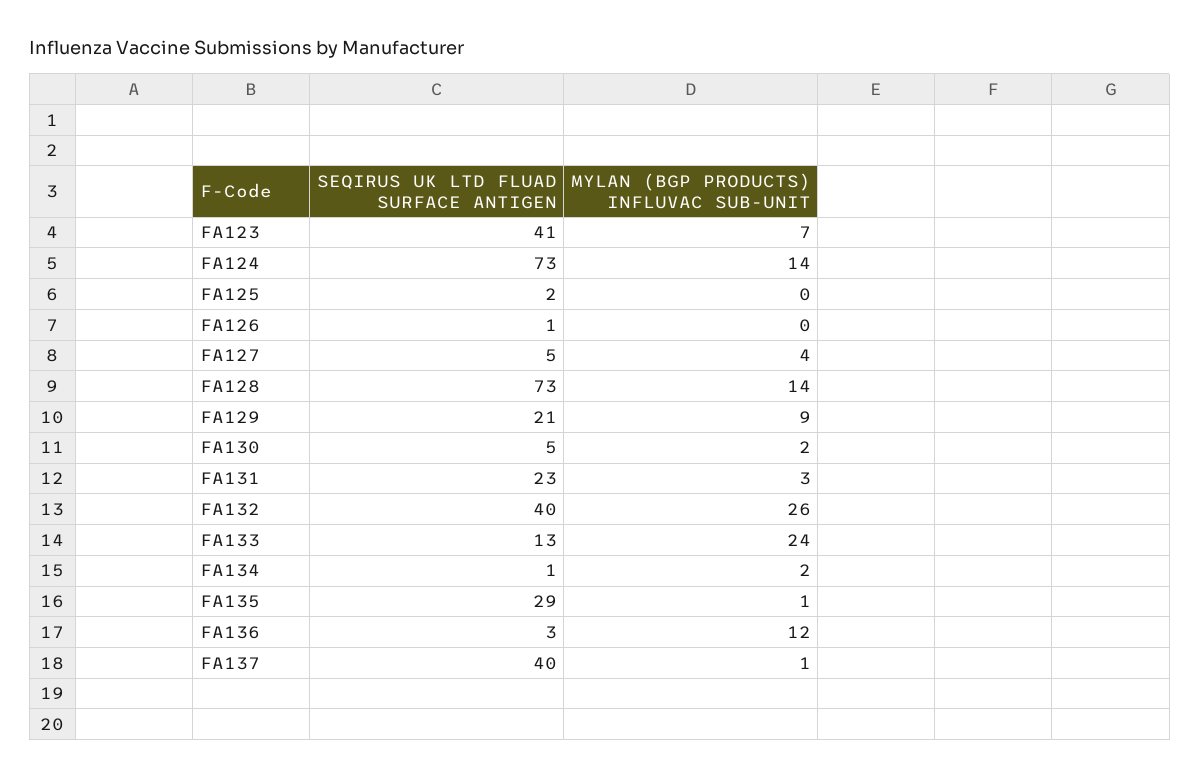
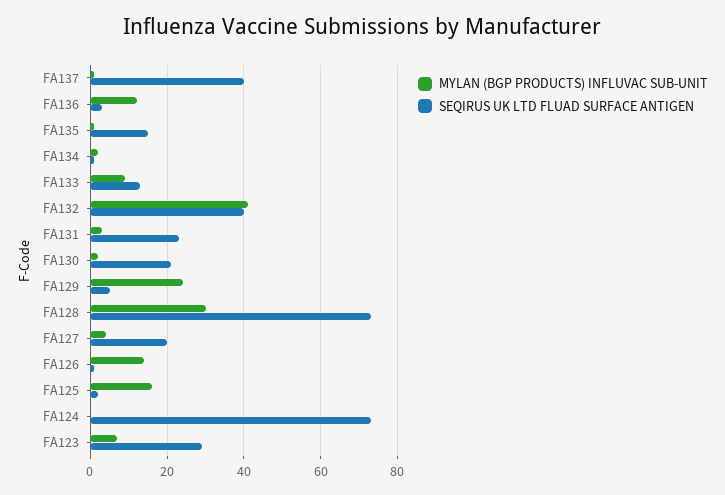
SEQIRUS UK LTD FLUAD SURFACE ANTIGEN, FA123: 41 -> 30
MYLAN (BGP PRODUCTS) INFLUVAC SUB-UNIT, FA124: 14 -> 0
MYLAN (BGP PRODUCTS) INFLUVAC SUB-UNIT, FA125: 0 -> 15
MYLAN (BGP PRODUCTS) INFLUVAC SUB-UNIT, FA126: 0 -> 15
SEQIRUS UK LTD FLUAD SURFACE ANTIGEN, FA127: 5 -> 20
MYLAN (BGP PRODUCTS) INFLUVAC SUB-UNIT, FA128: 14 -> 30
SEQIRUS UK LTD FLUAD SURFACE ANTIGEN, FA129: 21 -> 5
MYLAN (BGP PRODUCTS) INFLUVAC SUB-UNIT, FA129: 9 -> 25
SEQIRUS UK LTD FLUAD SURFACE ANTIGEN, FA130: 5 -> 20
MYLAN (BGP PRODUCTS) INFLUVAC SUB-UNIT, FA132: 26 -> 40
MYLAN (BGP PRODUCTS) INFLUVAC SUB-UNIT, FA133: 24 -> 10
SEQIRUS UK LTD FLUAD SURFACE ANTIGEN, FA135: 29 -> 15

